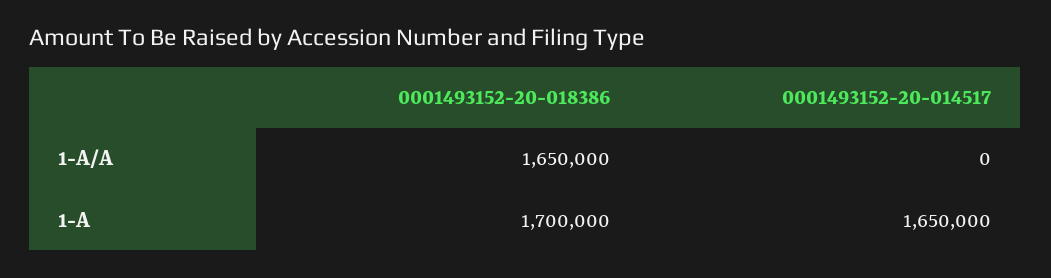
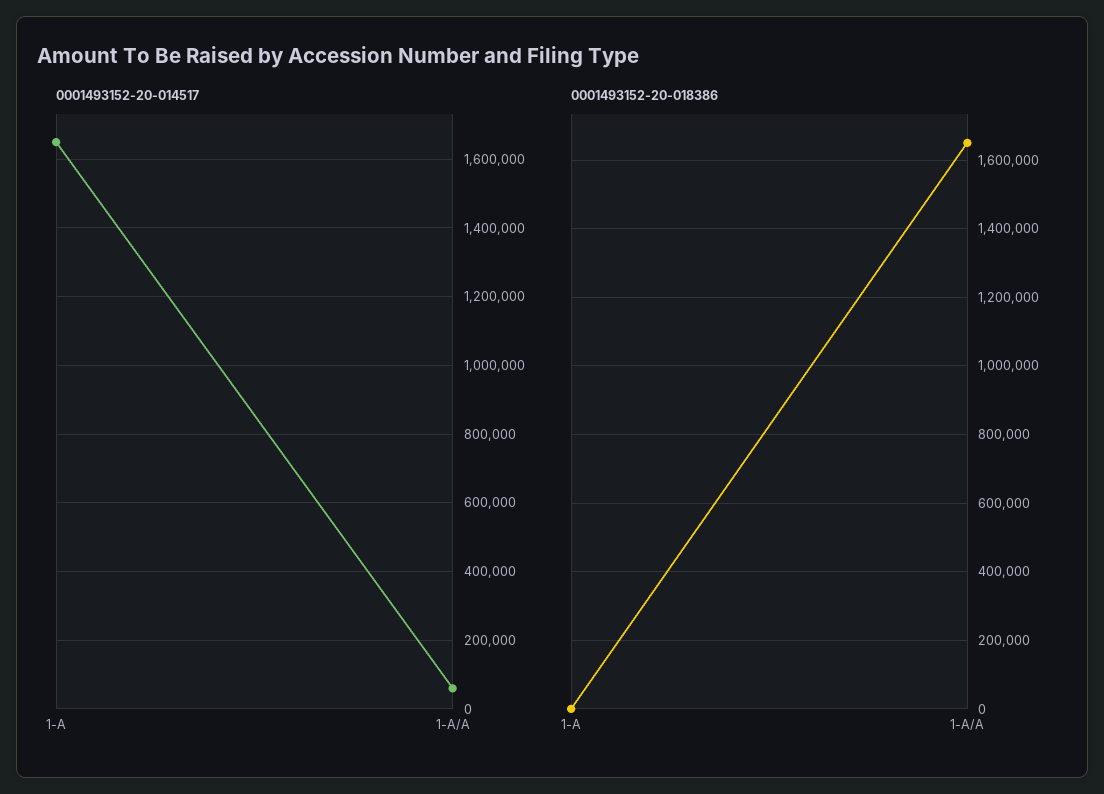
0001493152-20-014517, 1-A/A: 0 -> 60000
0001493152-20-018386, 1-A: 1700000 -> 0

